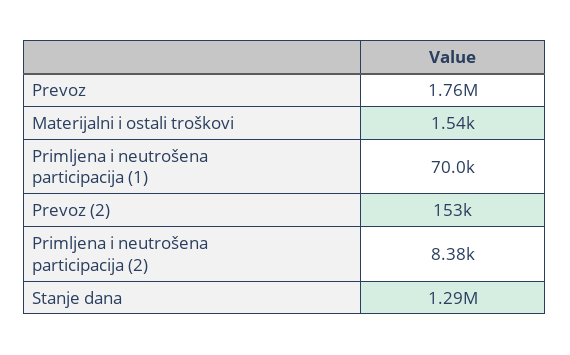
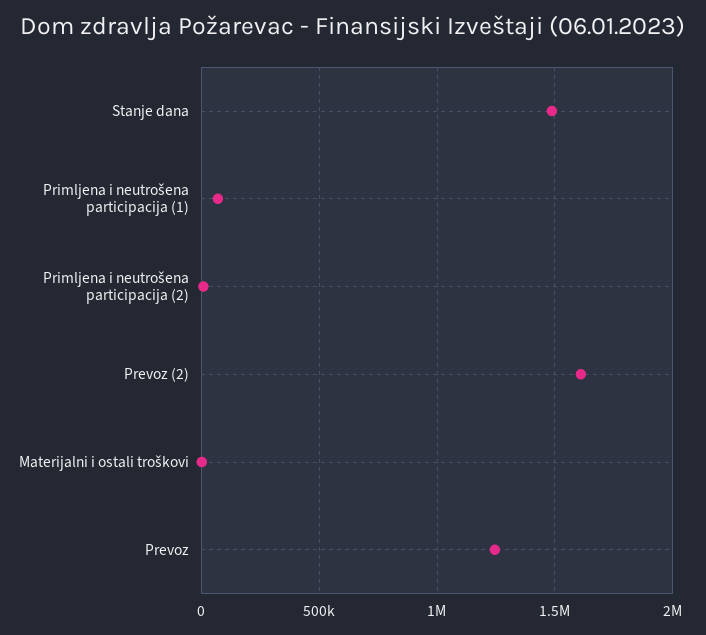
Prevoz: 1760000 -> 1250000
Prevoz (2): 153000 -> 1600000
Stanje dana: 1290000 -> 1500000

